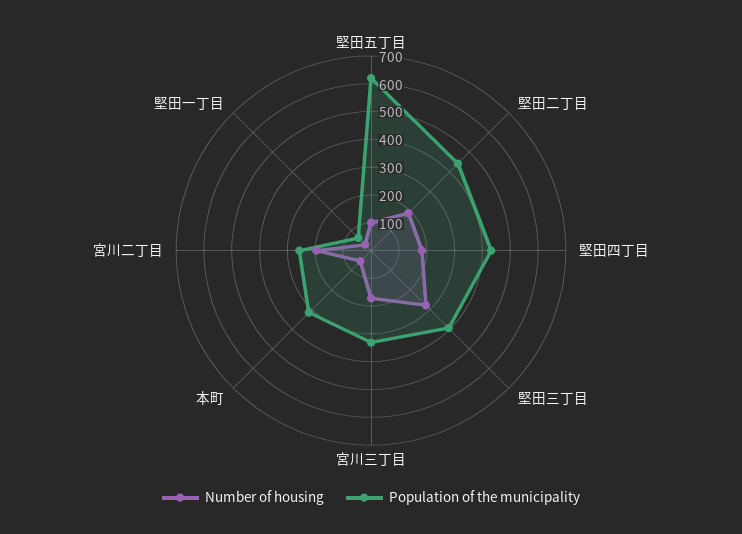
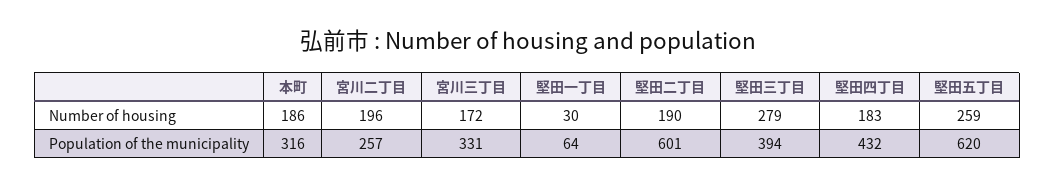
Number of housing, 堅田五丁目: 100 -> 259
Population of the municipality, 堅田二丁目: 450 -> 601
Number of housing, 本町: 50 -> 186

